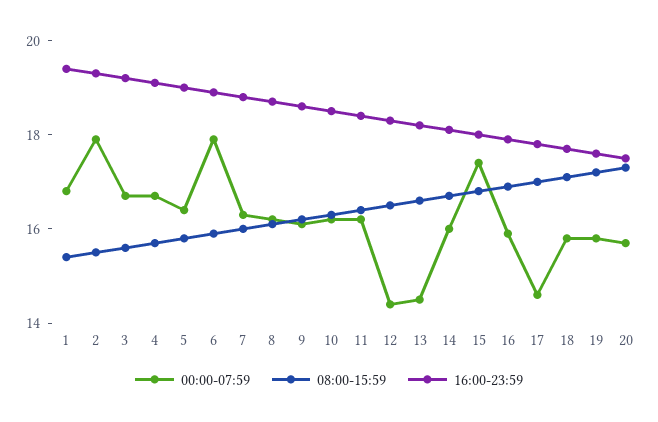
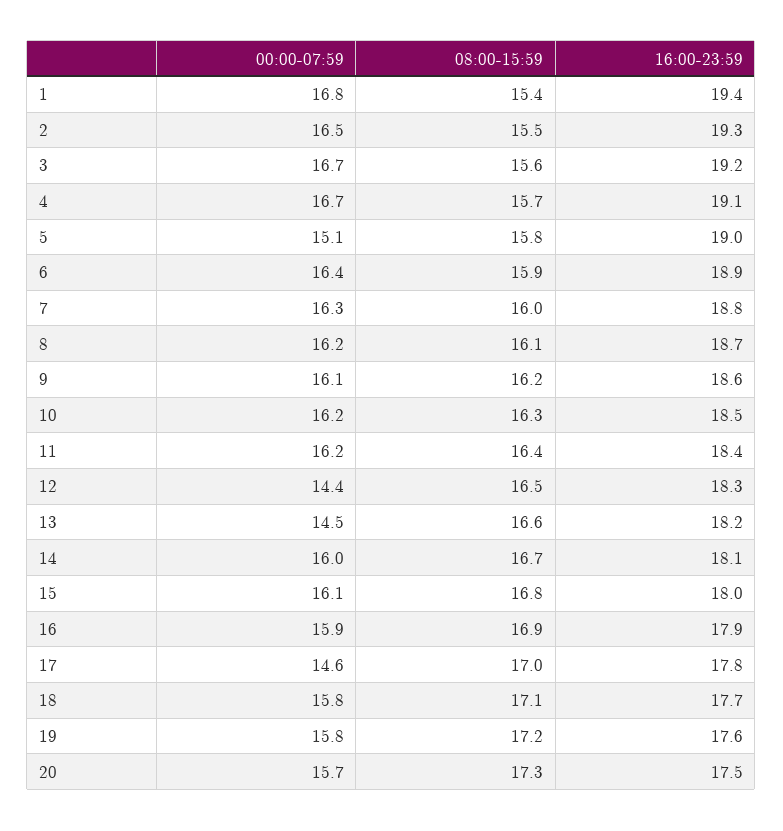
00:00-07:59, 2: 18 -> 16.5
00:00-07:59, 5: 16.5 -> 15.1
00:00-07:59, 6: 18 -> 16.4
00:00-07:59, 15: 17.5 -> 16.1

